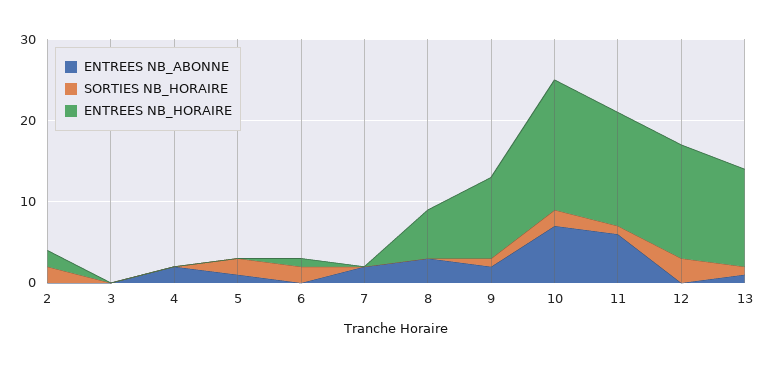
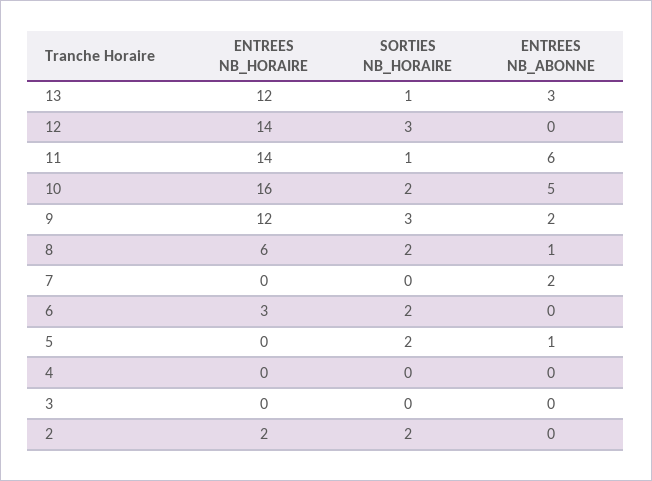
ENTREES NB_ABONNE, 4: 2 -> 0
ENTREES NB_HORAIRE, 6: 1 -> 3
ENTREES NB_ABONNE, 8: 3 -> 1
SORTIES NB_HORAIRE, 8: 0 -> 2
SORTIES NB_HORAIRE, 9: 1 -> 3
ENTREES NB_HORAIRE, 9: 10 -> 12
ENTREES NB_ABONNE, 10: 7 -> 5
ENTREES NB_ABONNE, 13: 1 -> 3

